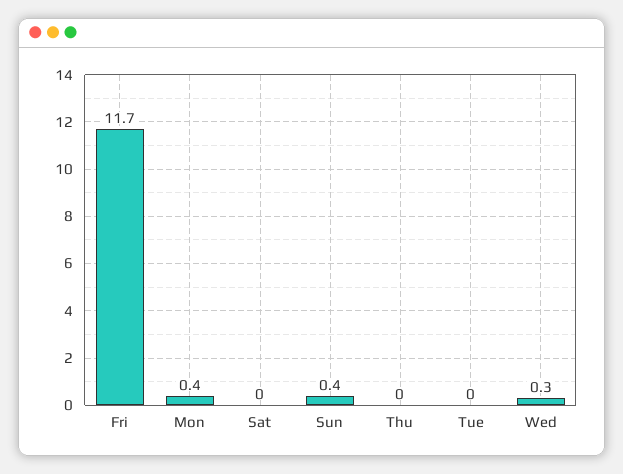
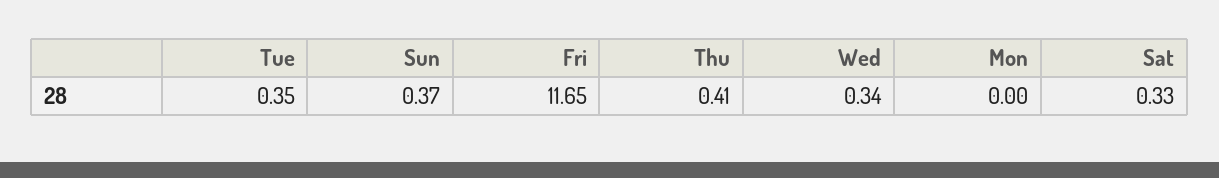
Mon: 0.4 -> 0
Sat: 0 -> 0.33
Thu: 0 -> 0.41
Tue: 0 -> 0.35

